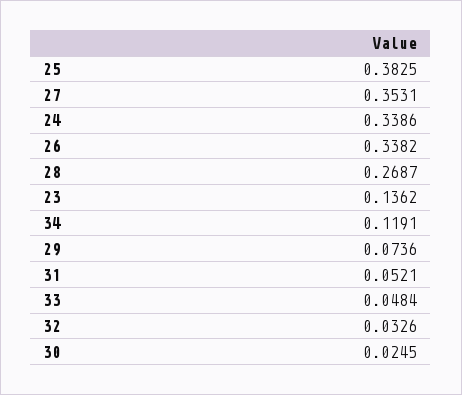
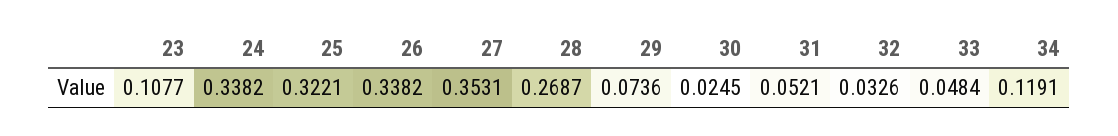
25: 0.3825 -> 0.3221
24: 0.3386 -> 0.3382
23: 0.1362 -> 0.1077

